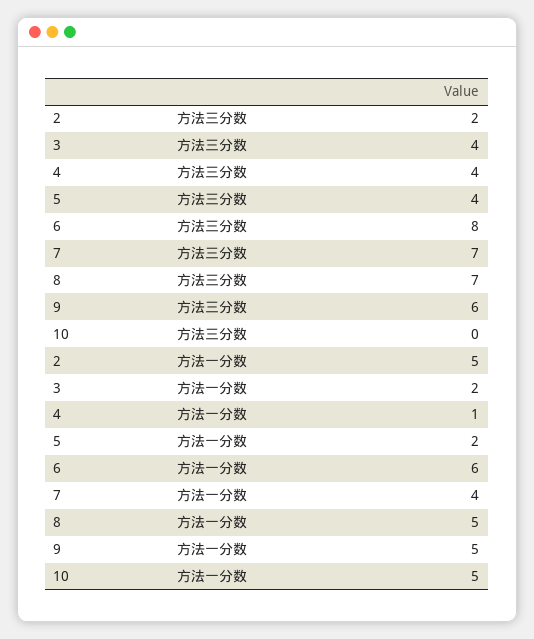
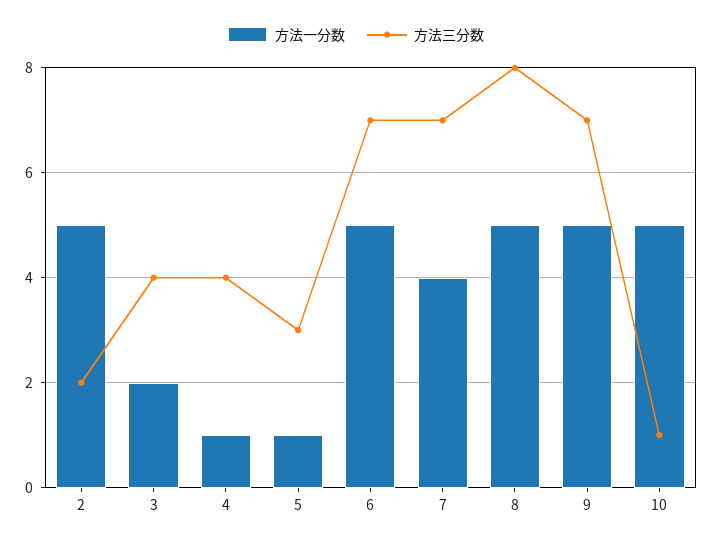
方法三分数, 5: 4 -> 3
方法三分数, 6: 8 -> 7
方法三分数, 8: 7 -> 8
方法三分数, 9: 6 -> 7
方法三分数, 10: 0 -> 1
方法一分数, 5: 2 -> 1
方法一分数, 6: 6 -> 5

